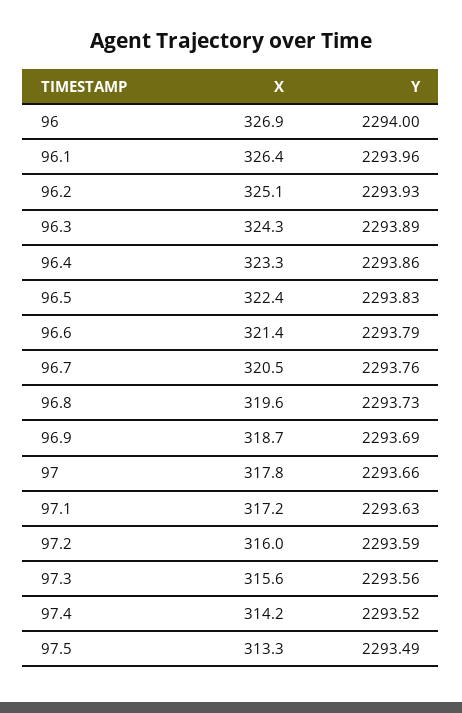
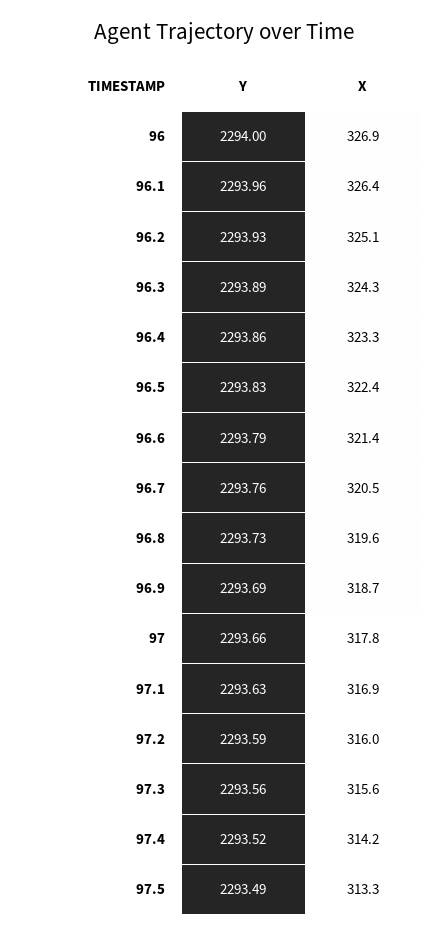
X, 97.1: 317.2 -> 316.9

